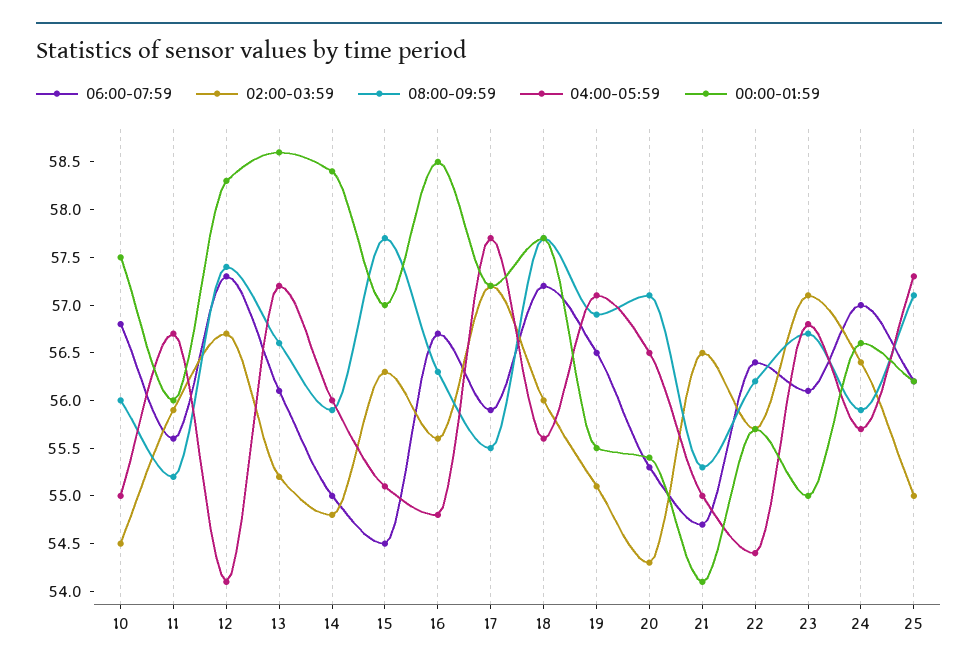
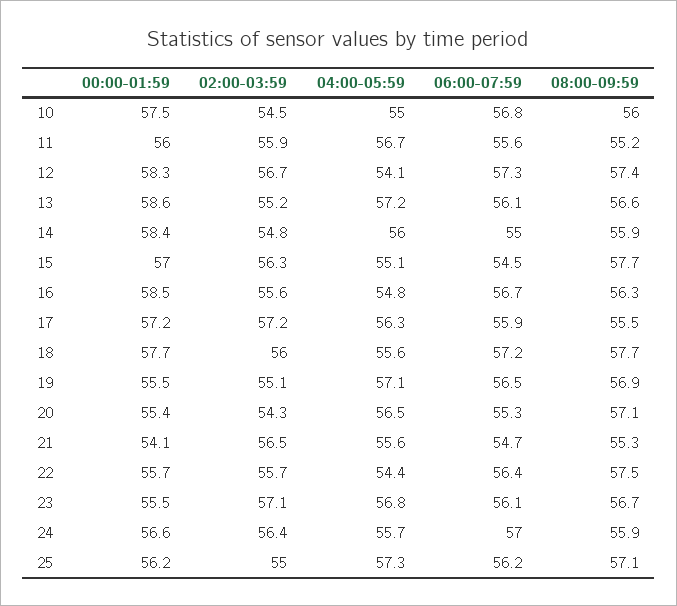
04:00-05:59, 17: 57.7 -> 56.3
04:00-05:59, 21: 55 -> 55.6
08:00-09:59, 22: 56.2 -> 57.5
00:00-01:59, 23: 55 -> 55.5

